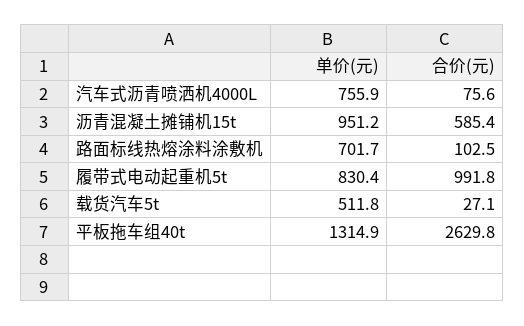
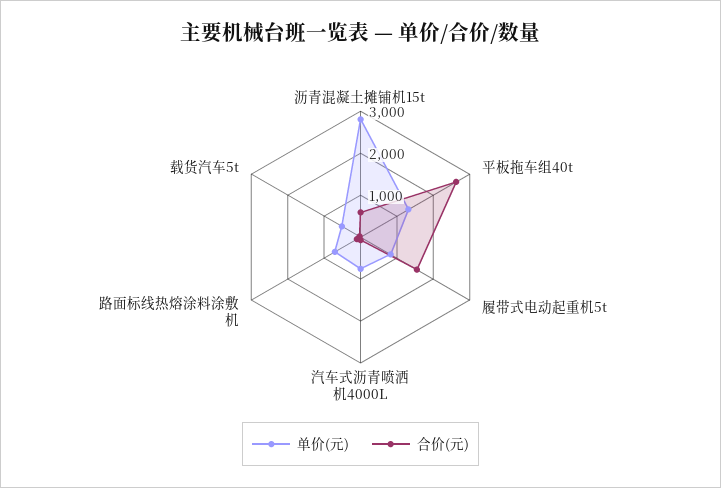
单价(元), 沥青混凝土摊铺机15t: 951.2 -> 2800
合价(元), 履带式电动起重机5t: 991.8 -> 1600

